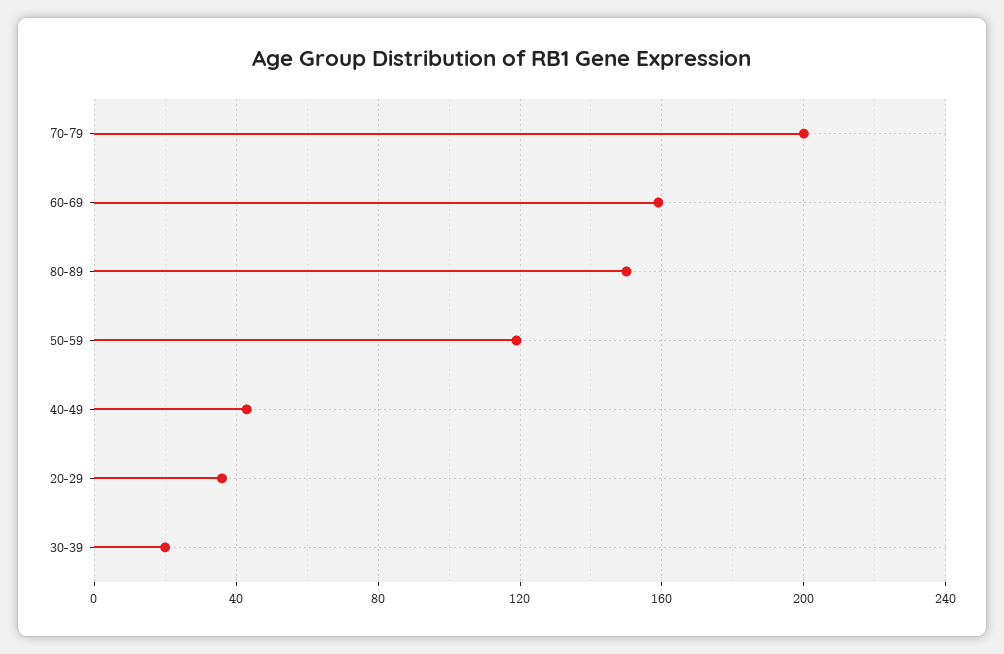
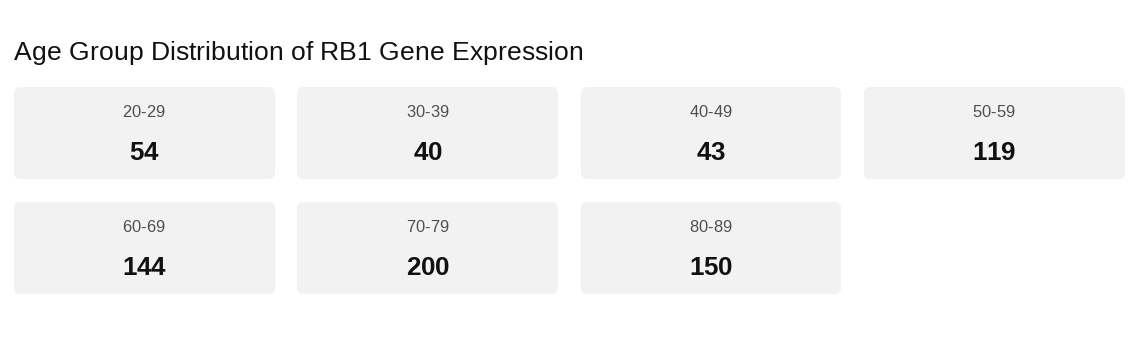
60-69: 160 -> 144
20-29: 35 -> 54
30-39: 20 -> 40

